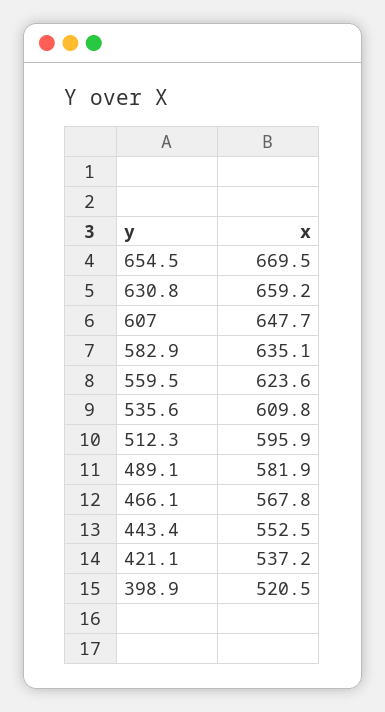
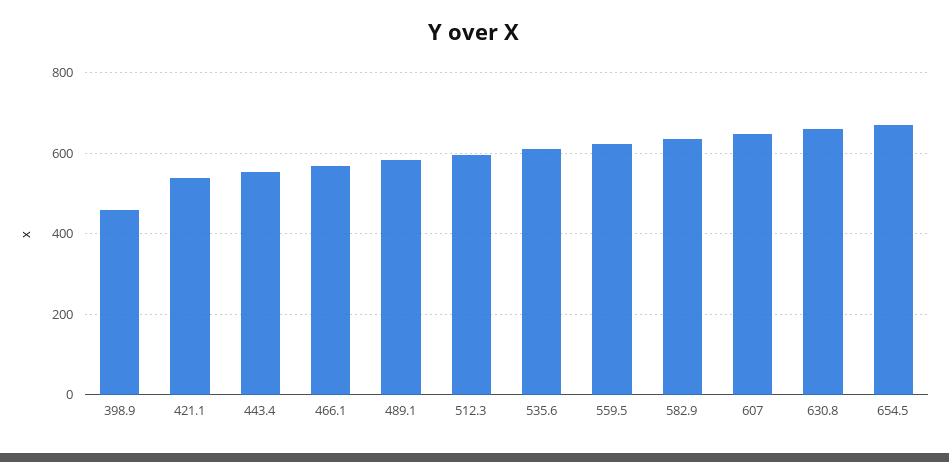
398.9: 520.5 -> 460

